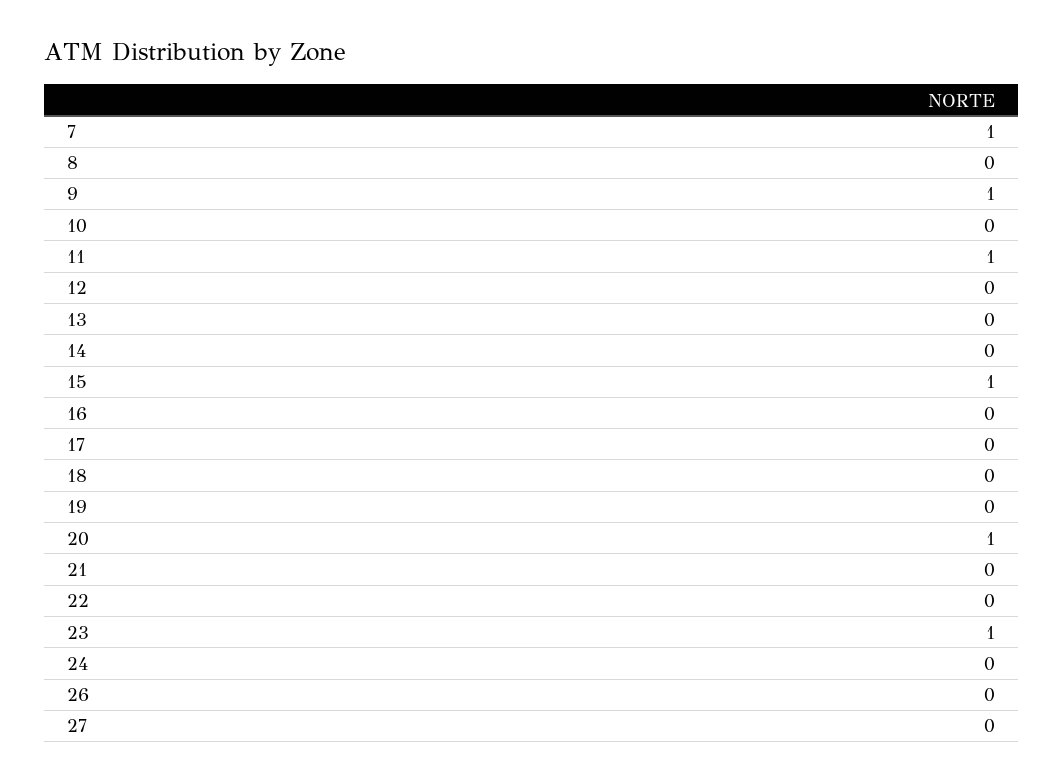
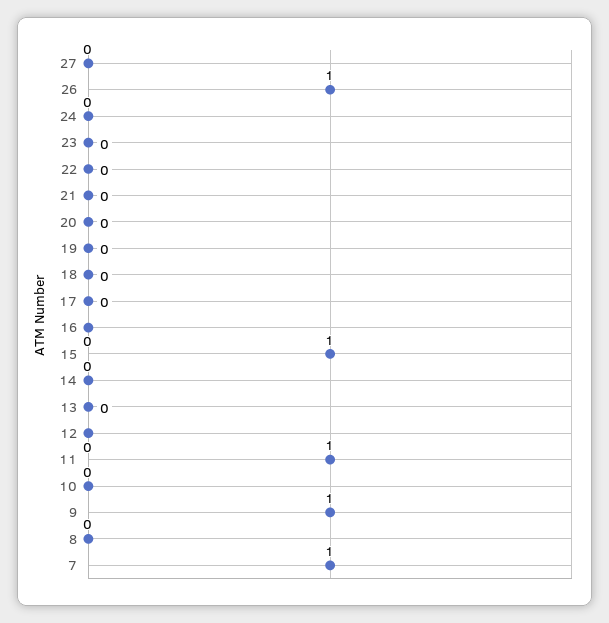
20: 1 -> 0
23: 1 -> 0
26: 0 -> 1

